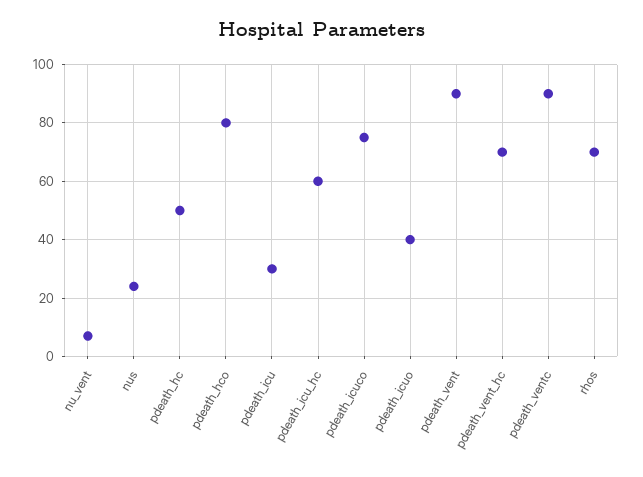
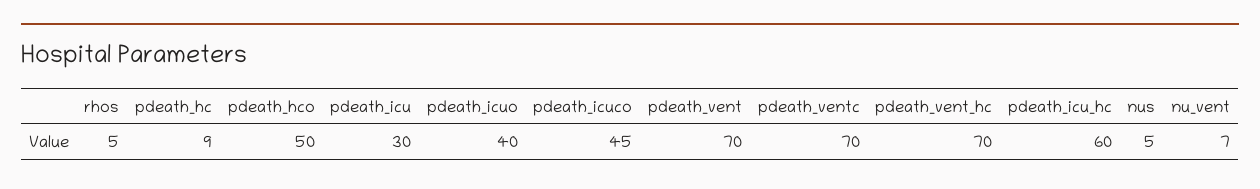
nus: 25 -> 5
pdeath_hc: 50 -> 9
pdeath_hco: 80 -> 50
pdeath_icuco: 75 -> 45
pdeath_vent: 90 -> 70
pdeath_ventc: 90 -> 70
rhos: 70 -> 5

